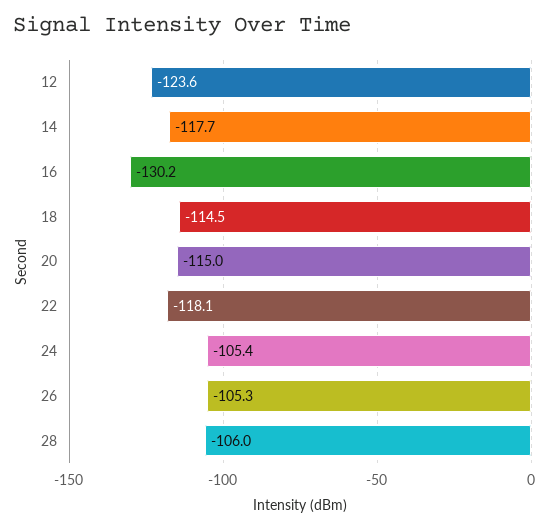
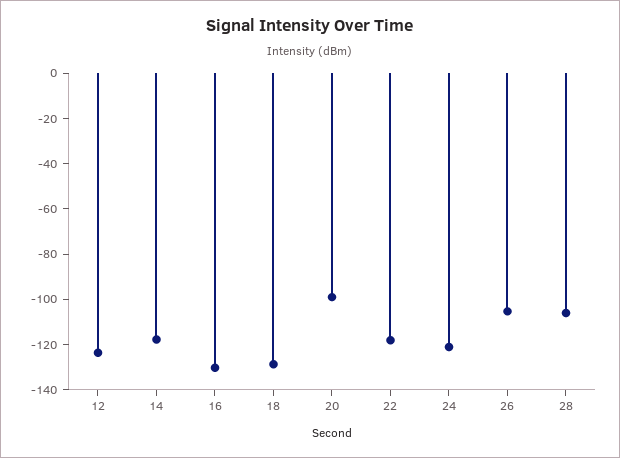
18: -114.5 -> -130
20: -115 -> -100
24: -105.4 -> -120

